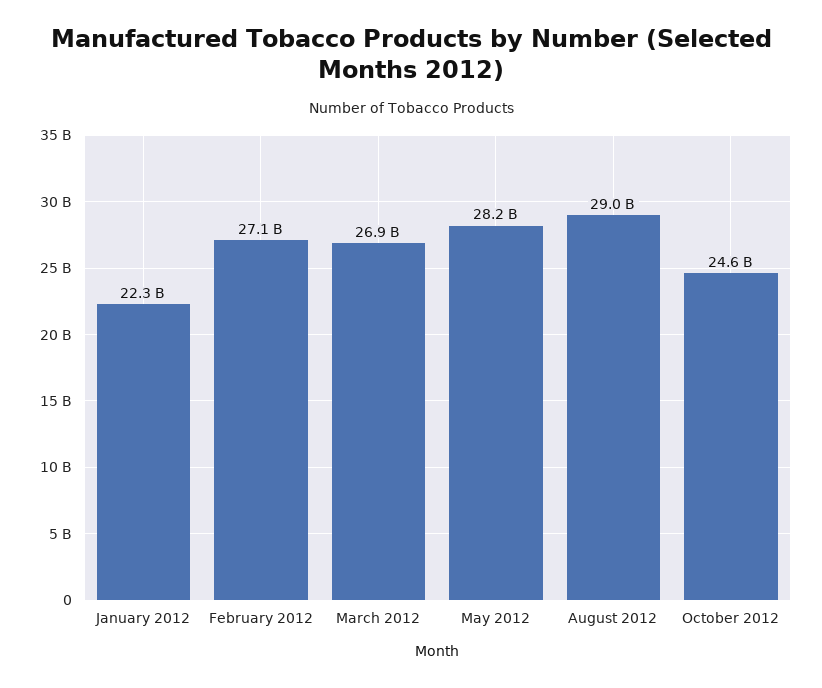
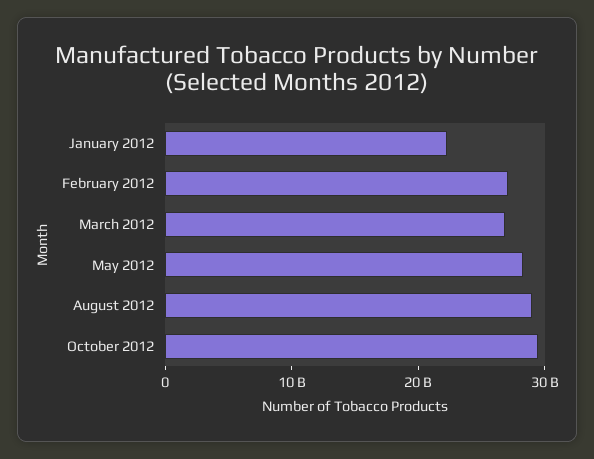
October 2012: 24600000000 -> 30000000000

